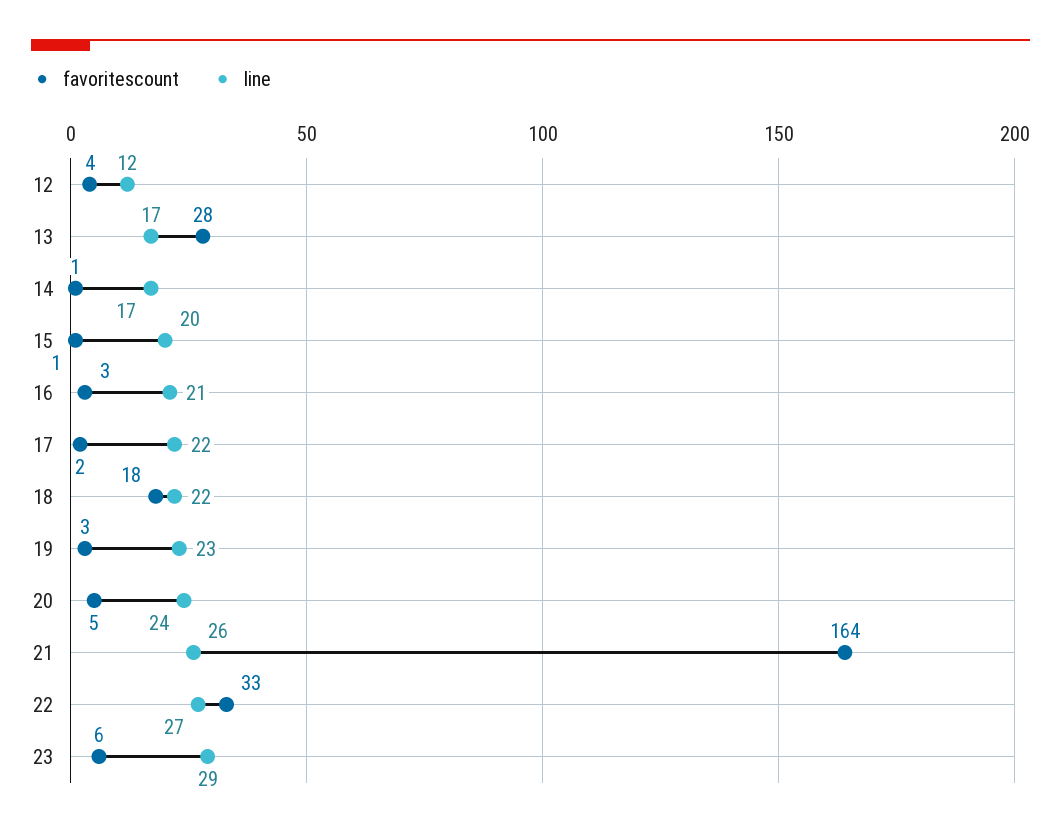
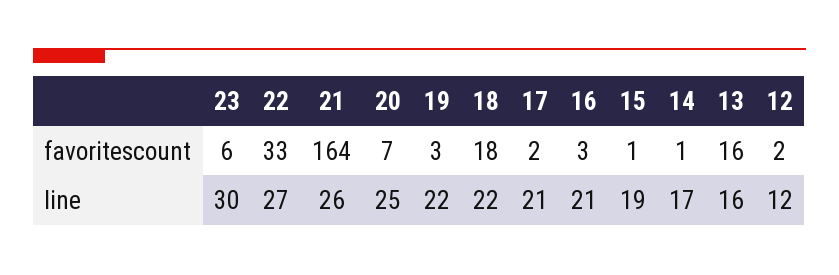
favoritescount, 12: 4 -> 2
favoritescount, 13: 28 -> 16
line, 13: 17 -> 16
line, 15: 20 -> 19
line, 17: 22 -> 21
line, 19: 23 -> 22
favoritescount, 20: 5 -> 7
line, 20: 24 -> 25
line, 23: 29 -> 30

